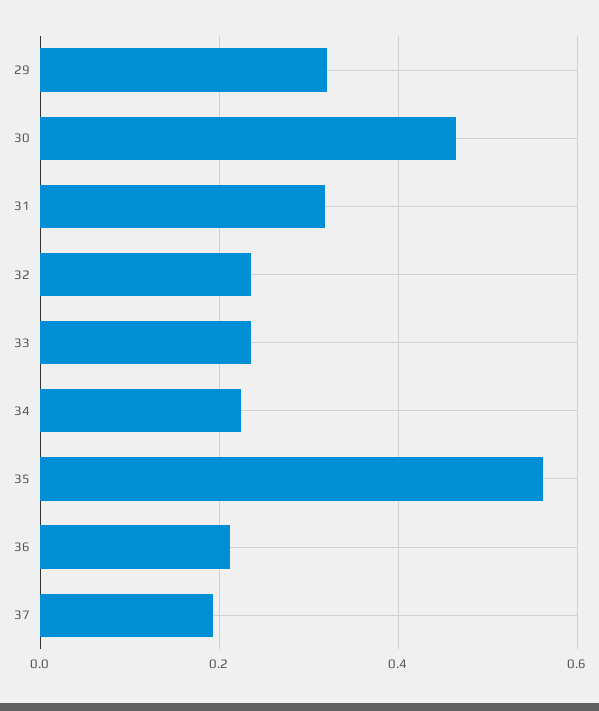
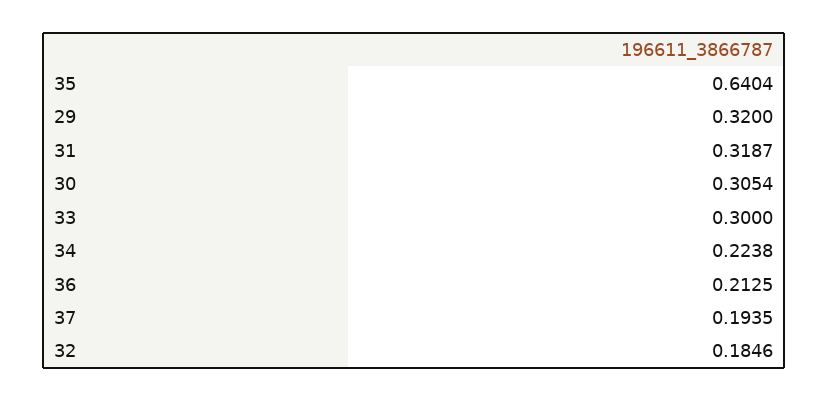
30: 0.46 -> 0.3054
32: 0.24 -> 0.1846
33: 0.24 -> 0.3
35: 0.56 -> 0.6404

